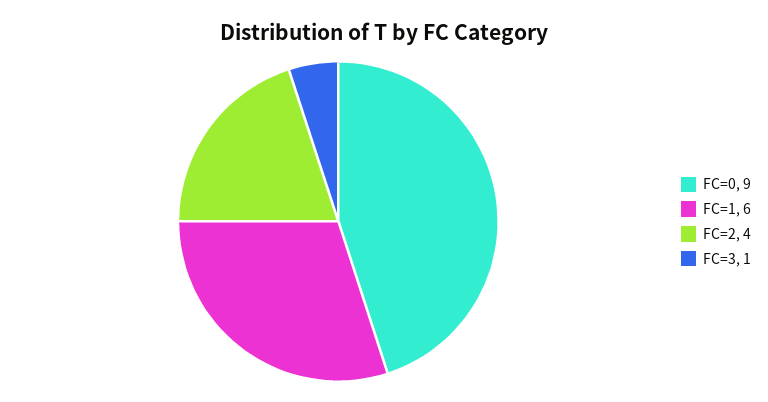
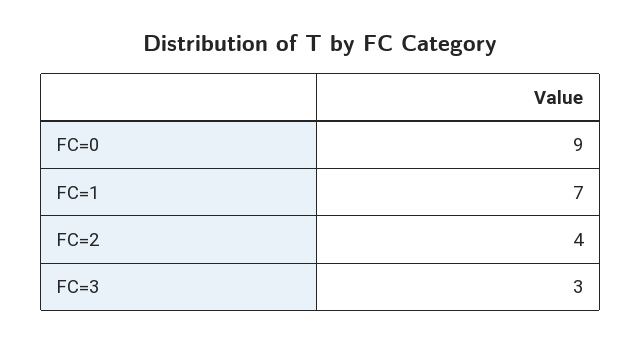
FC=1: 6 -> 7
FC=3: 1 -> 3

